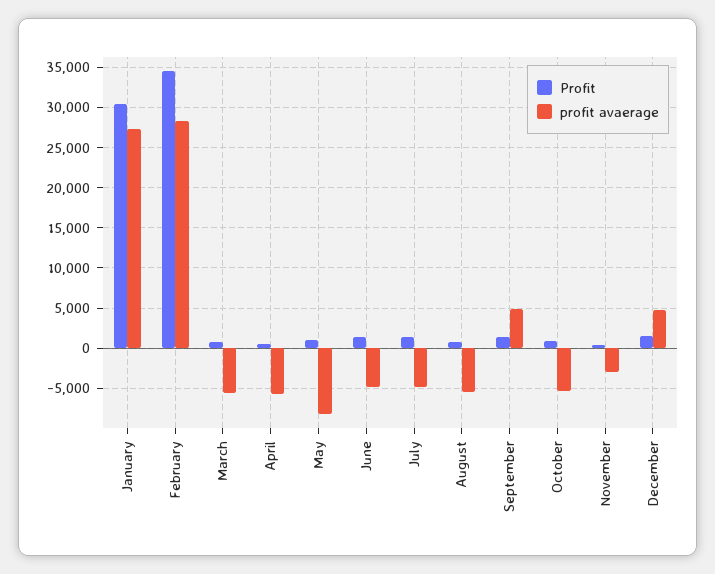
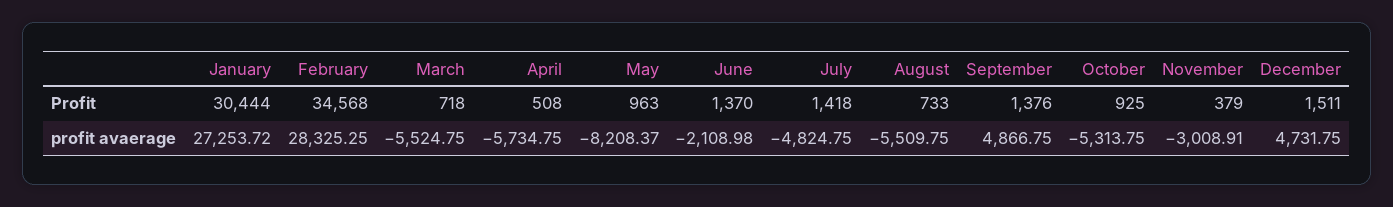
profit avaerage, June: -5000 -> -2108.98

